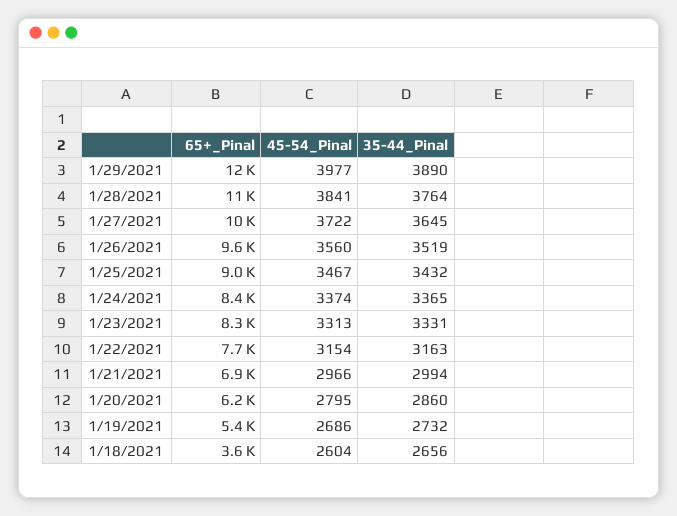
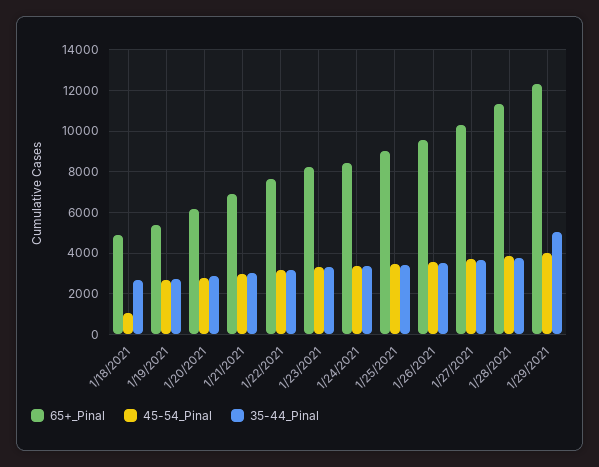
35-44_Pinal, 1/29/2021: 3890 -> 5000
65+_Pinal, 1/18/2021: 3600 -> 5000
45-54_Pinal, 1/18/2021: 2604 -> 1000

